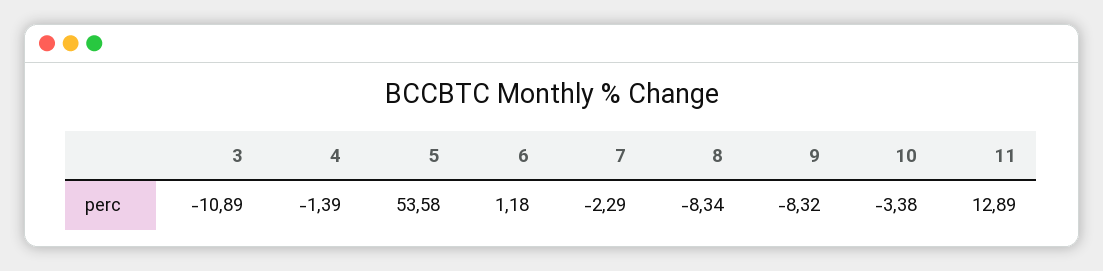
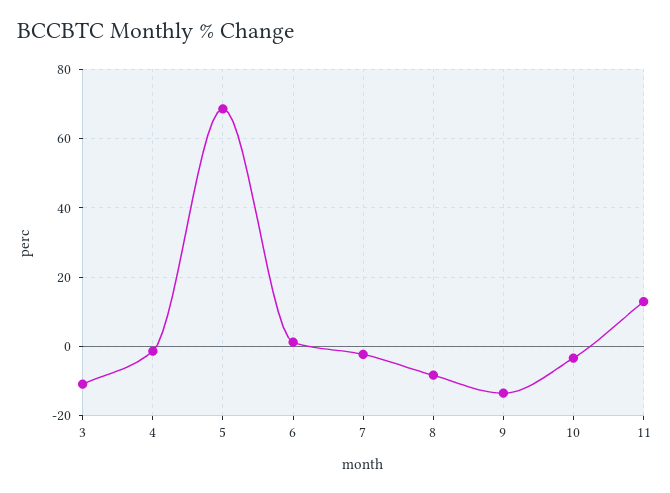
5: 53.58 -> 68
9: -8.32 -> -14

